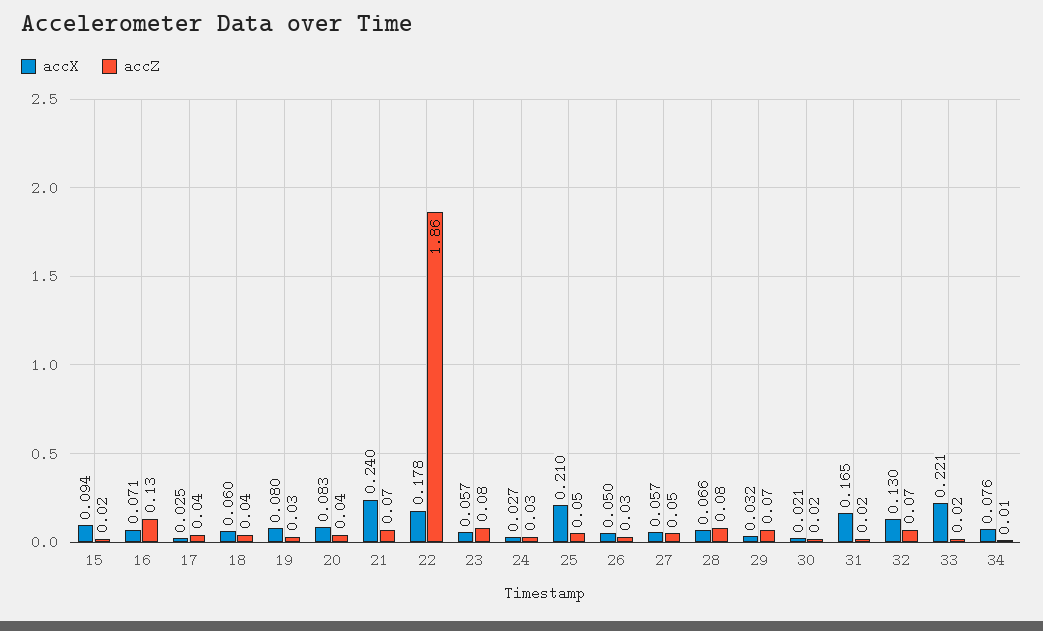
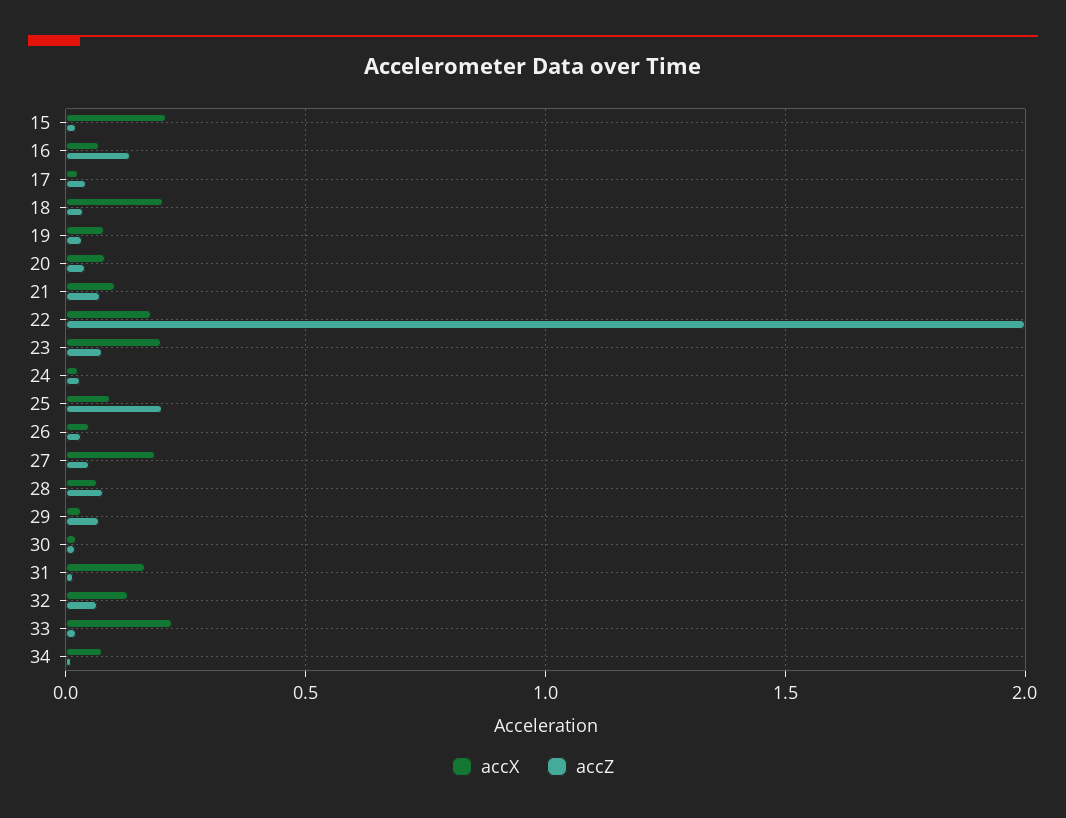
accX, 15: 0.094 -> 0.2
accX, 18: 0.06 -> 0.2
accX, 21: 0.24 -> 0.1
accZ, 22: 1.86 -> 2
accX, 23: 0.057 -> 0.2
accX, 25: 0.21 -> 0.1
accZ, 25: 0.05 -> 0.2
accX, 27: 0.057 -> 0.2

